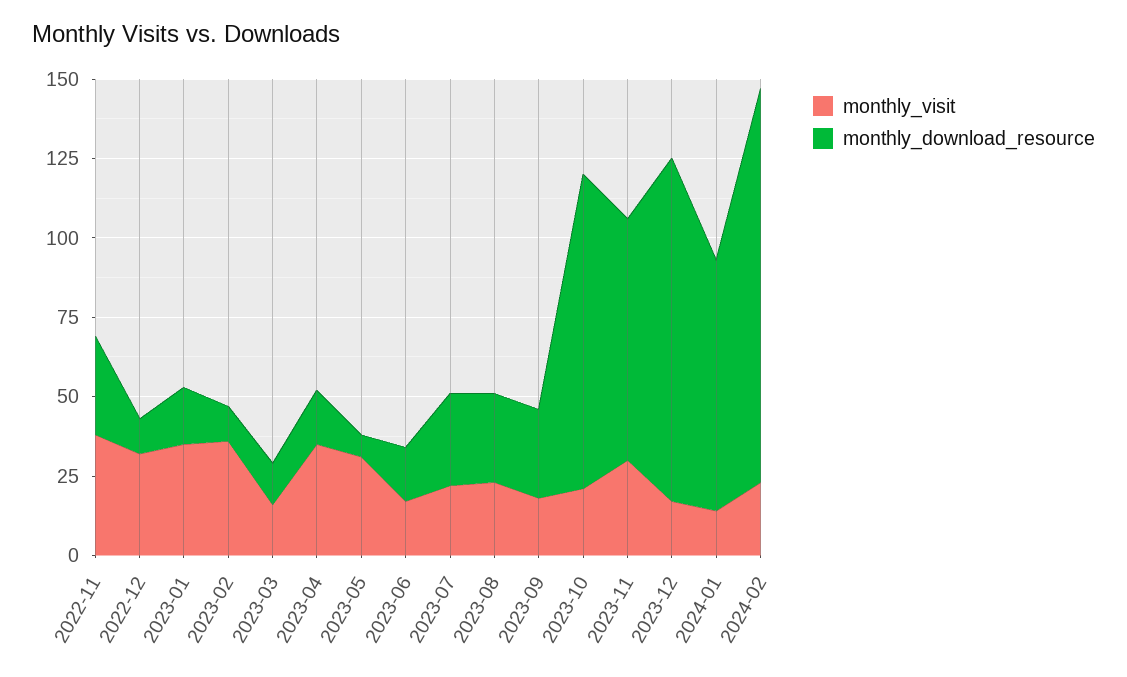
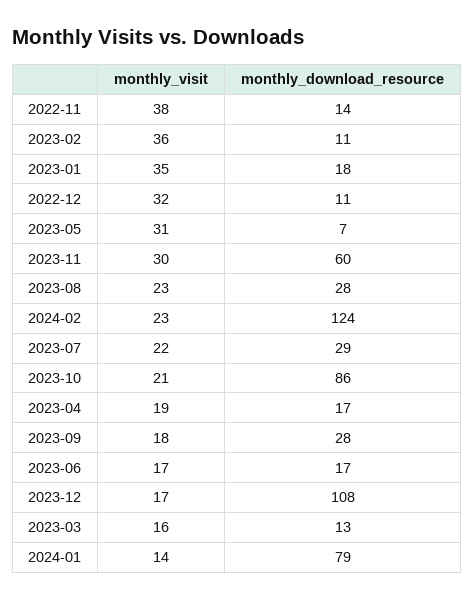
monthly_download_resource, 2022-11: 30 -> 14
monthly_visit, 2023-04: 35 -> 19
monthly_download_resource, 2023-10: 100 -> 86
monthly_download_resource, 2023-11: 75 -> 60

